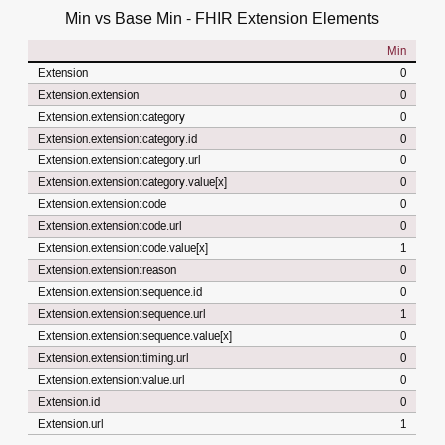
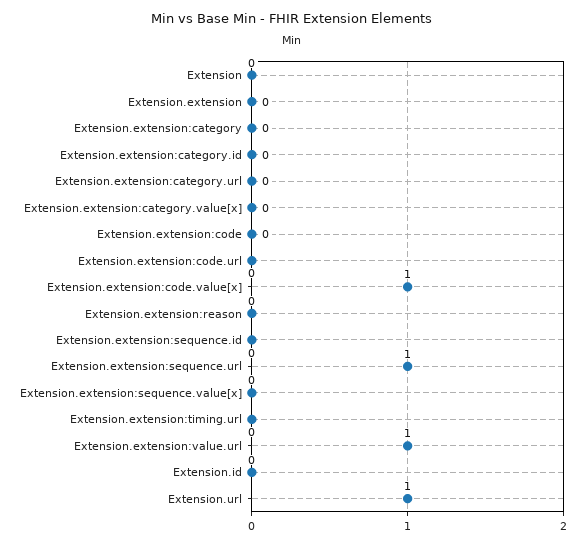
Extension.extension:value.url: 0 -> 1

